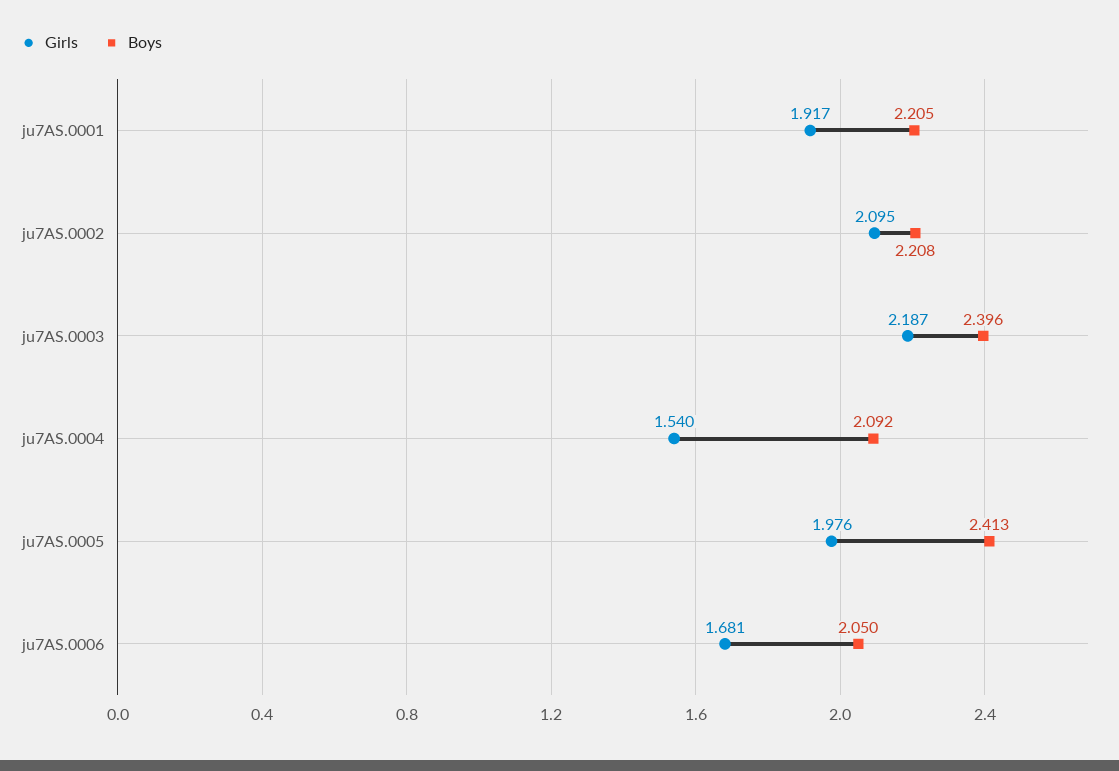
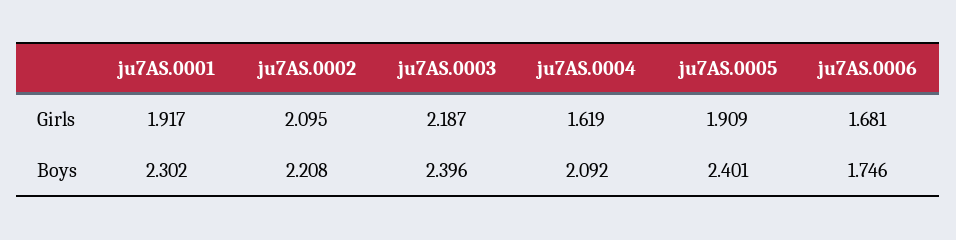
Boys, ju7AS.0001: 2.205 -> 2.302
Girls, ju7AS.0004: 1.54 -> 1.619
Girls, ju7AS.0005: 1.976 -> 1.909
Boys, ju7AS.0005: 2.413 -> 2.401
Boys, ju7AS.0006: 2.05 -> 1.746

